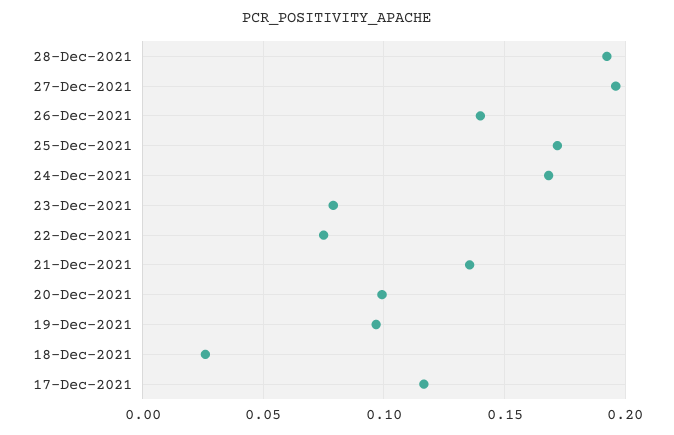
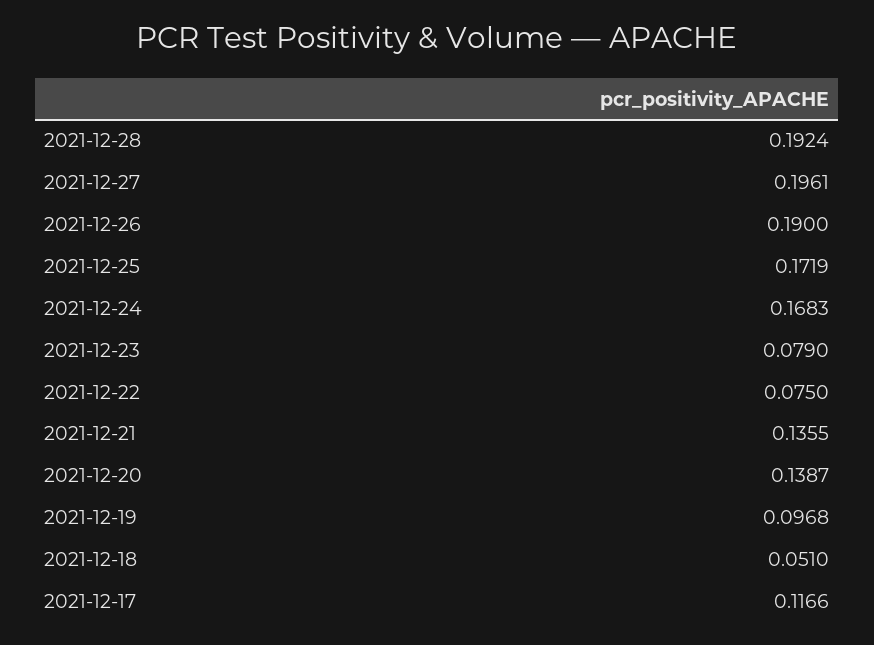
26-Dec-2021: 0.14 -> 0.19
20-Dec-2021: 0.1 -> 0.1387
18-Dec-2021: 0.025 -> 0.051

